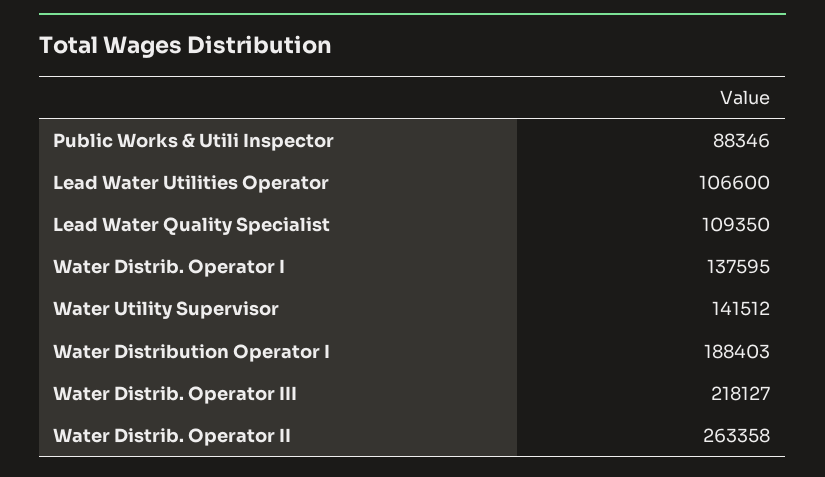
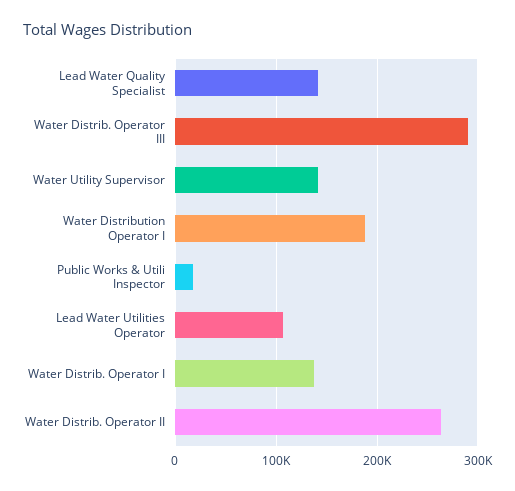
Public Works & Utili Inspector: 88346 -> 20000
Lead Water Quality Specialist: 109350 -> 140000
Water Distrib. Operator III: 218127 -> 290000

